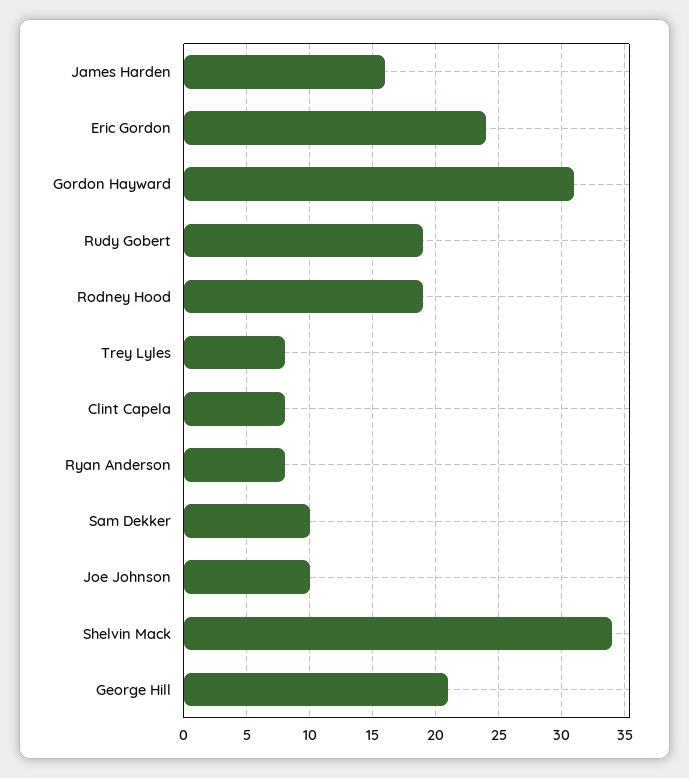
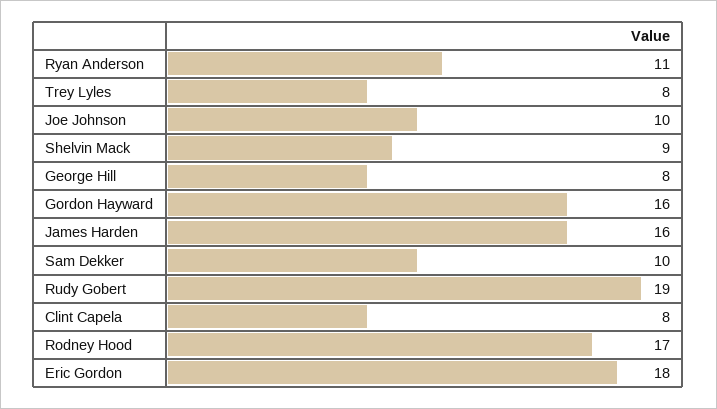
Eric Gordon: 24 -> 18
Gordon Hayward: 31 -> 16
Rodney Hood: 19 -> 17
Ryan Anderson: 8 -> 11
Shelvin Mack: 34 -> 9
George Hill: 21 -> 8

